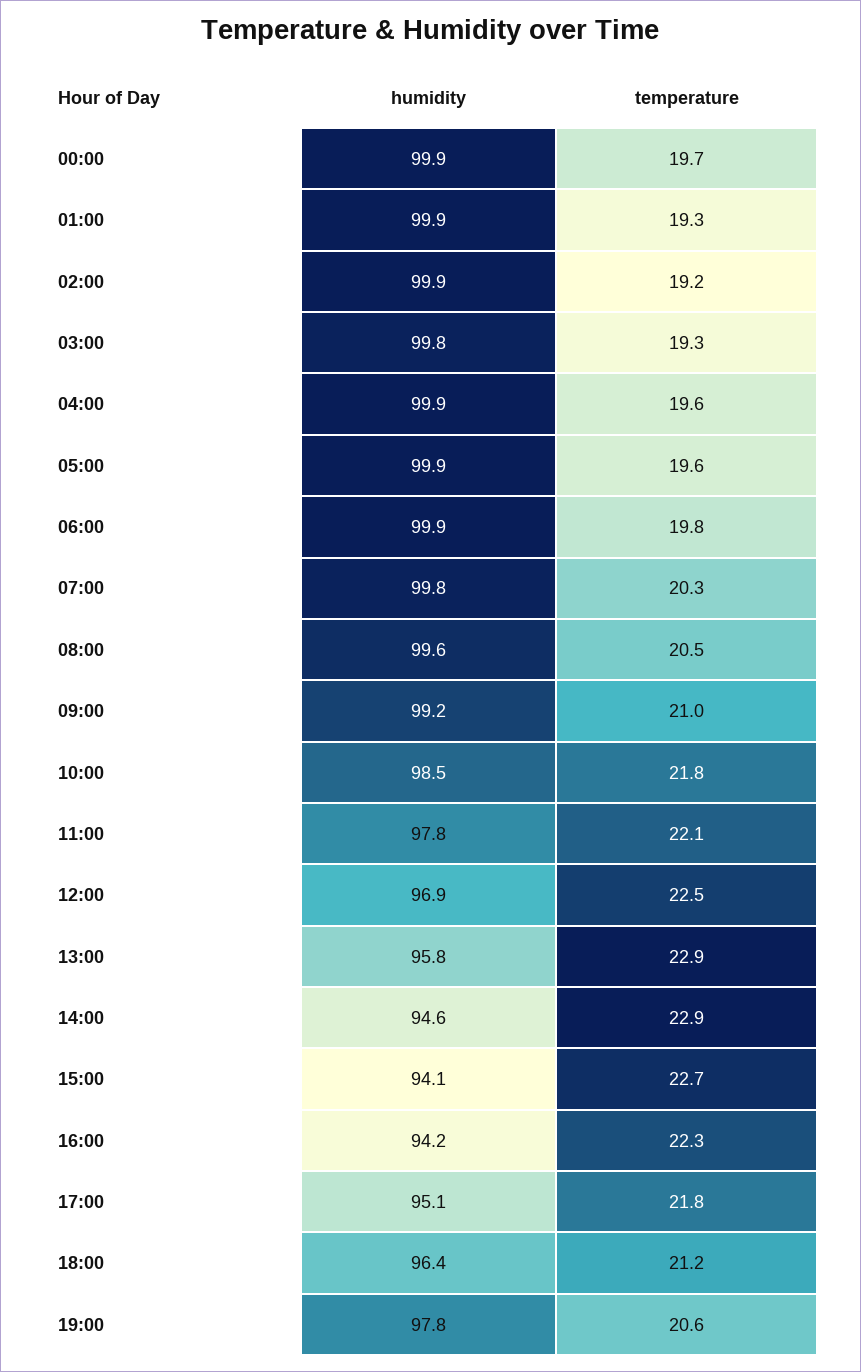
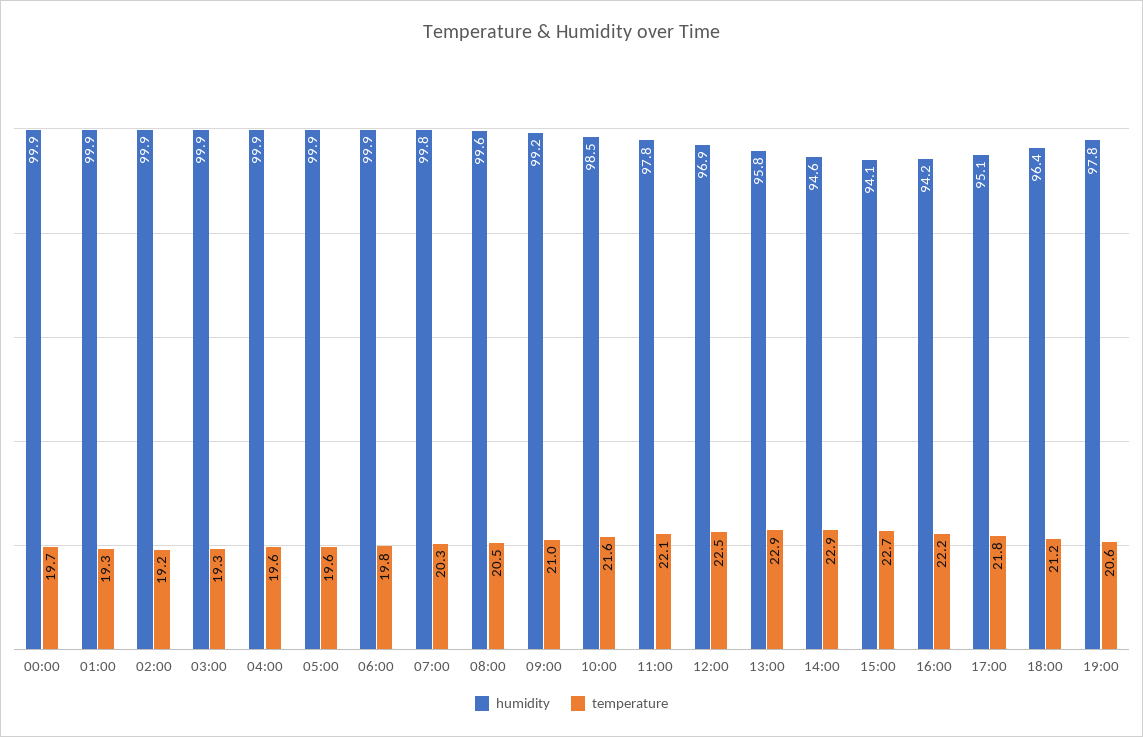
humidity, 03:00: 99.8 -> 99.9
temperature, 10:00: 21.8 -> 21.6
temperature, 16:00: 22.3 -> 22.2

